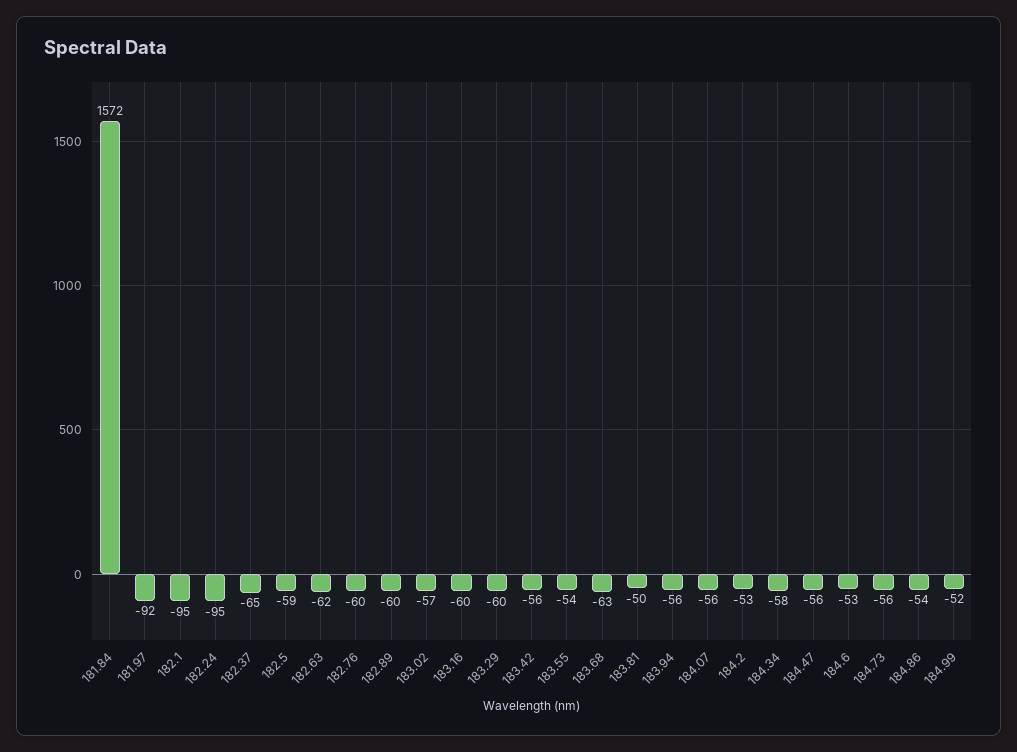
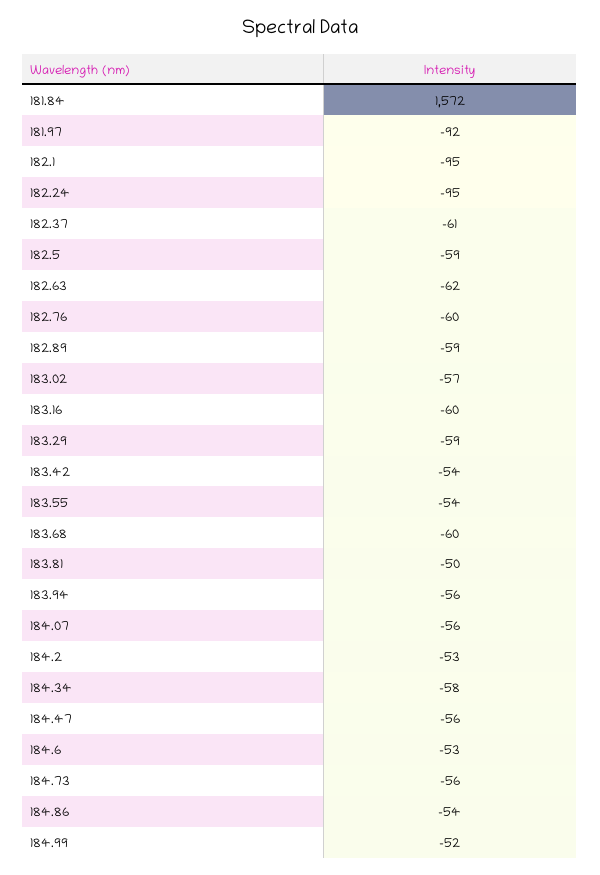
182.37: -65 -> -61
182.89: -60 -> -59
183.29: -60 -> -59
183.42: -56 -> -54
183.68: -63 -> -60

